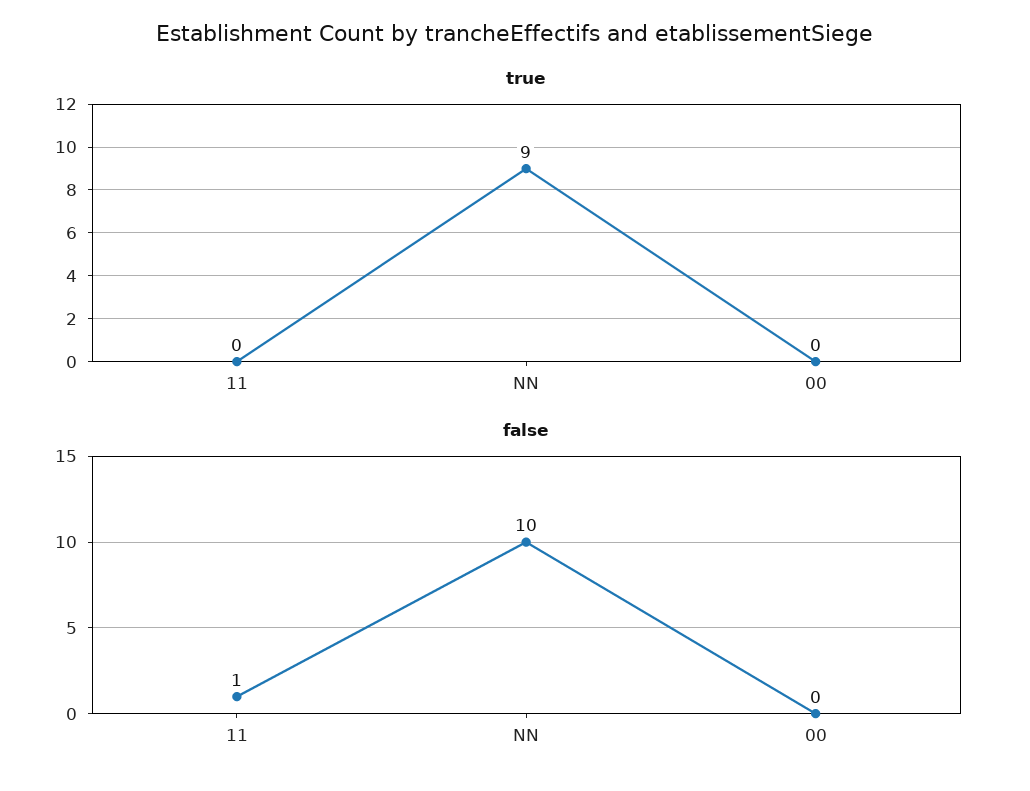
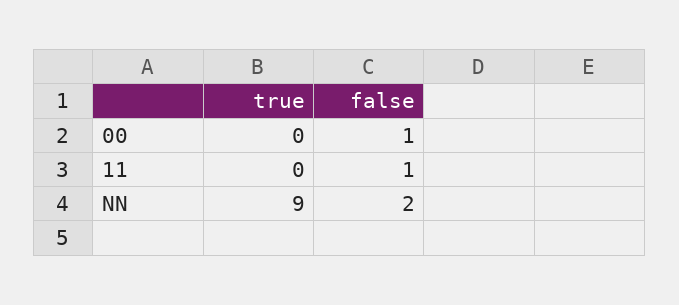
false, NN: 10 -> 2
false, 00: 0 -> 1

